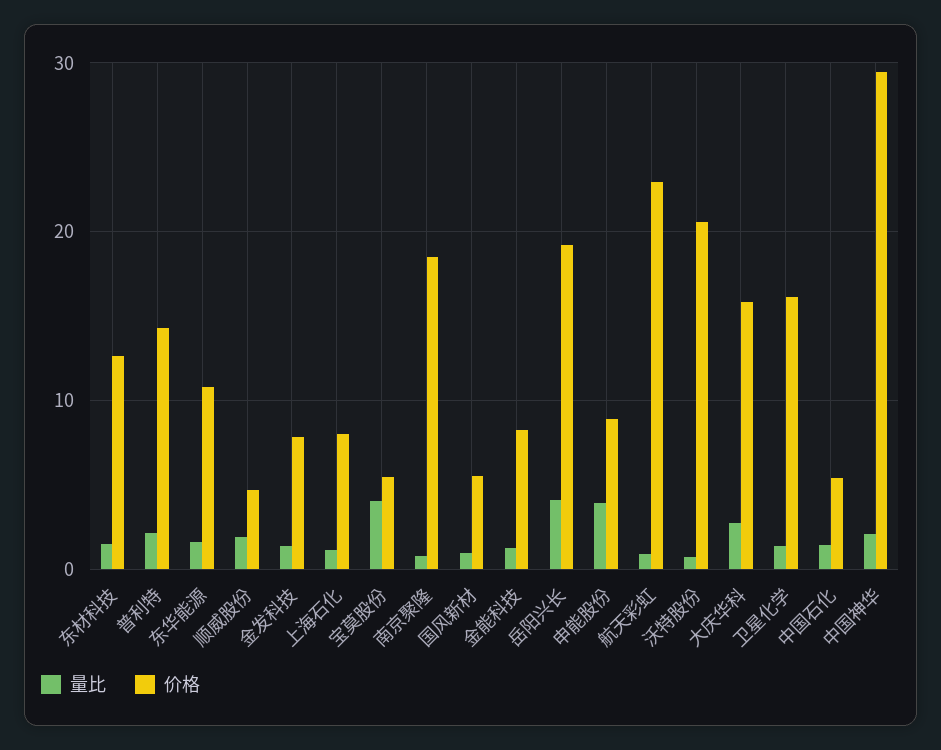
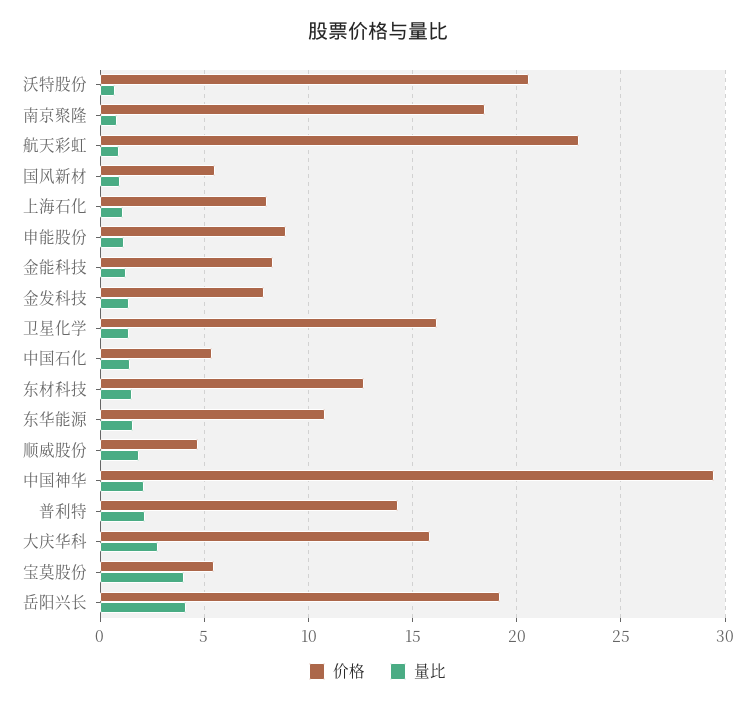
量比, 申能股份: 4 -> 1

